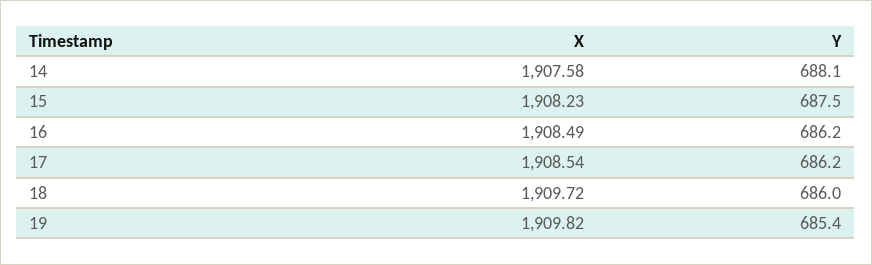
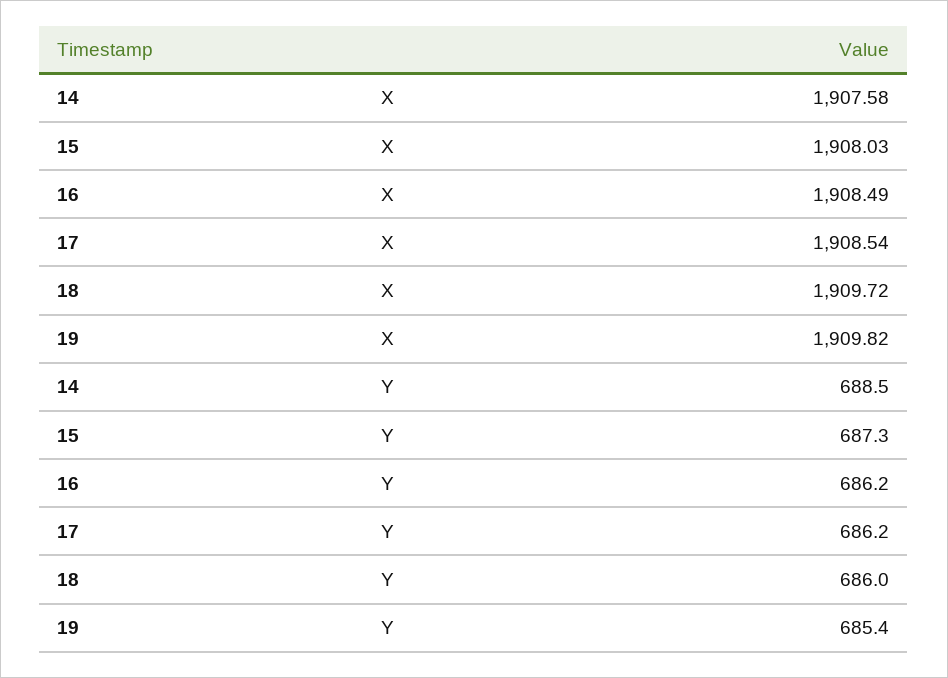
Y, 14: 688.1 -> 688.5
X, 15: 1908.23 -> 1908.03
Y, 15: 687.5 -> 687.3

